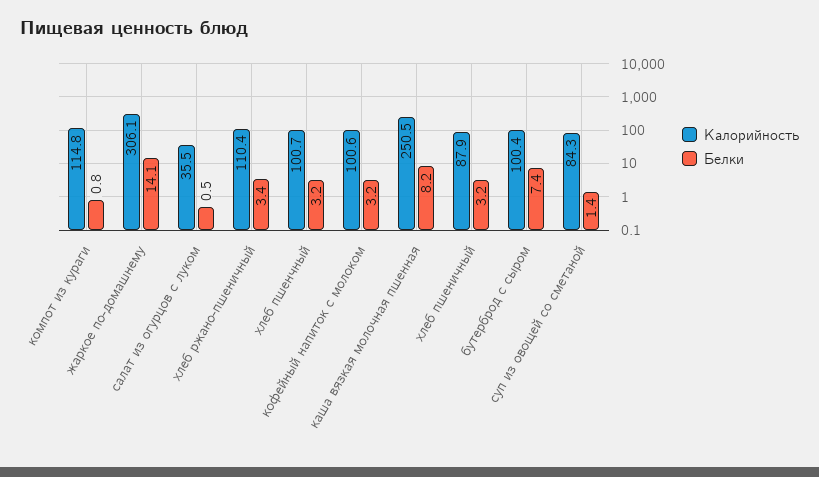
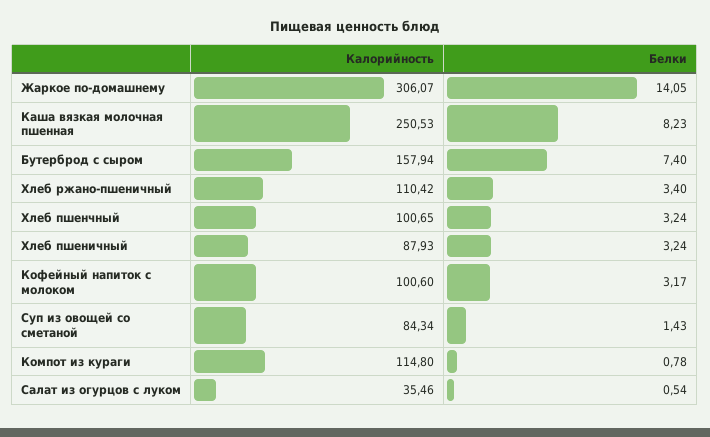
Калорийность, бутерброд с сыром: 100.4 -> 157.94

